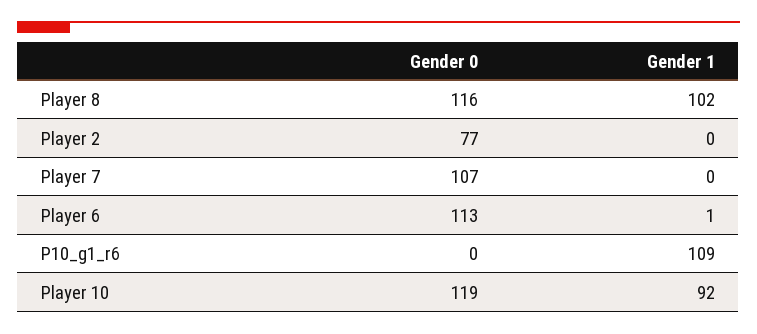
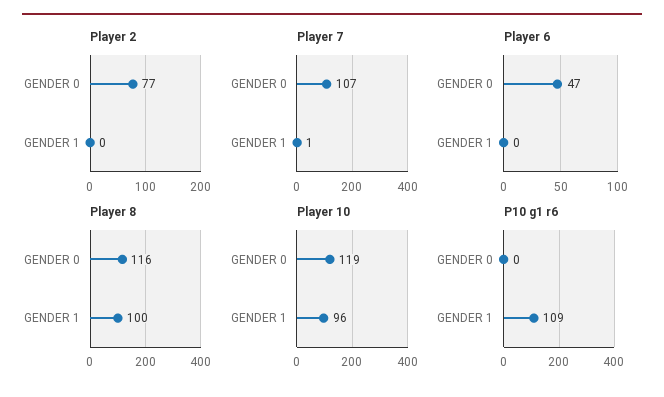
Player 8, Gender 1: 102 -> 100
Player 7, Gender 1: 0 -> 1
Player 6, Gender 0: 113 -> 47
Player 6, Gender 1: 1 -> 0
Player 10, Gender 1: 92 -> 96

